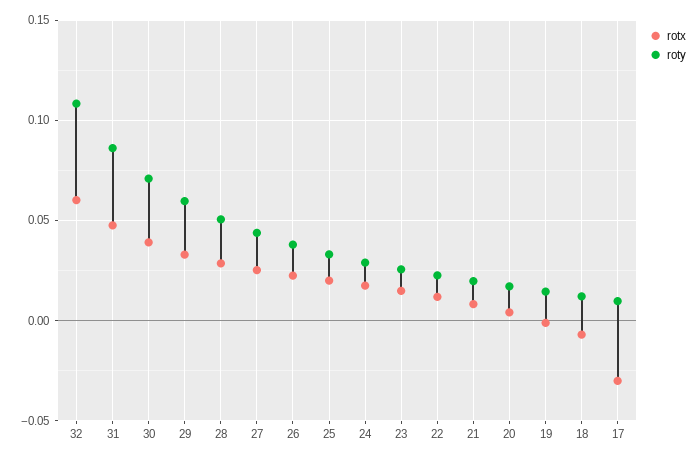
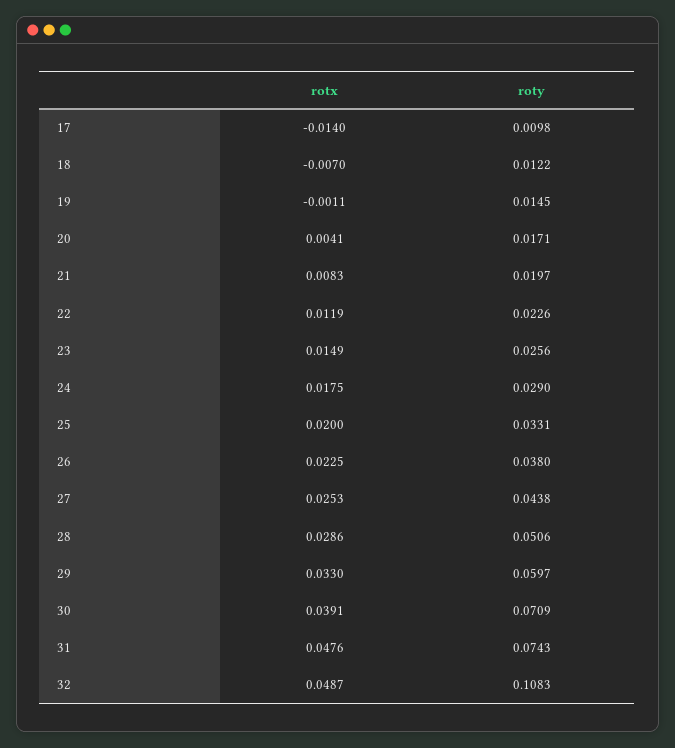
rotx, 32: 0.06 -> 0.0487
roty, 31: 0.085 -> 0.0743
rotx, 17: -0.03 -> -0.014

